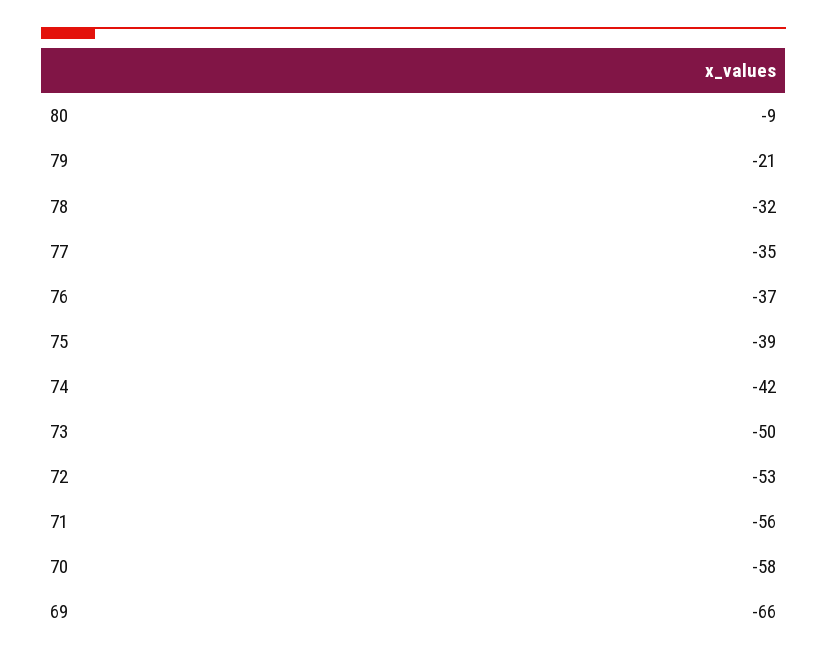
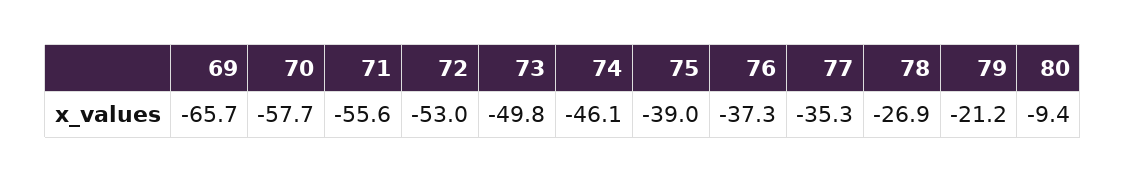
78: -32 -> -26.9
74: -42 -> -46.1

